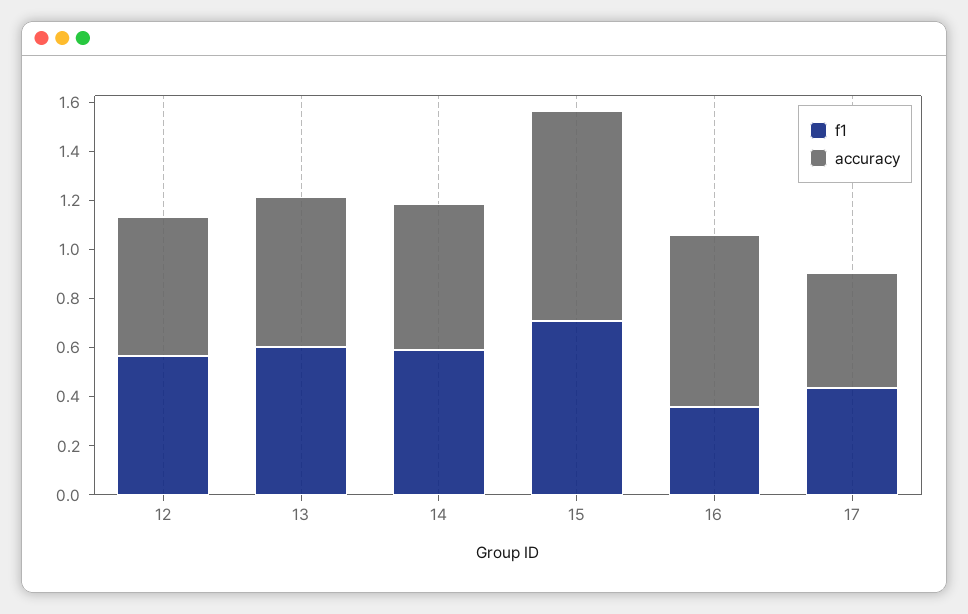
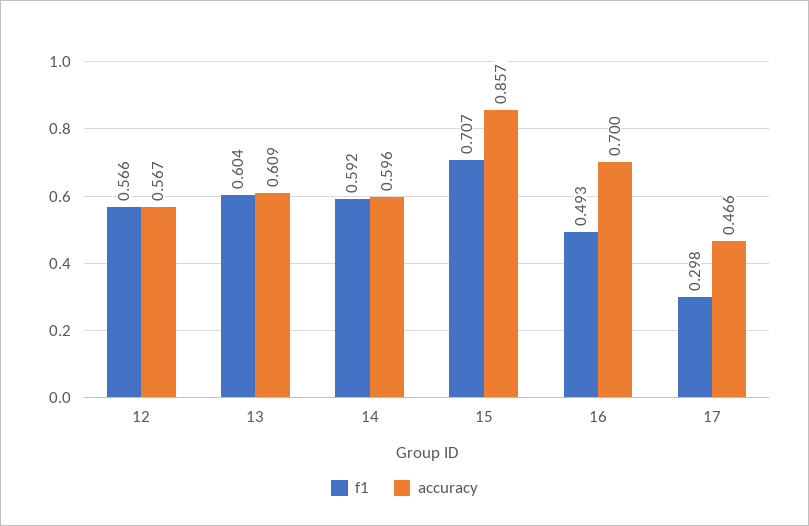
f1, 16: 0.35 -> 0.493
f1, 17: 0.45 -> 0.298

